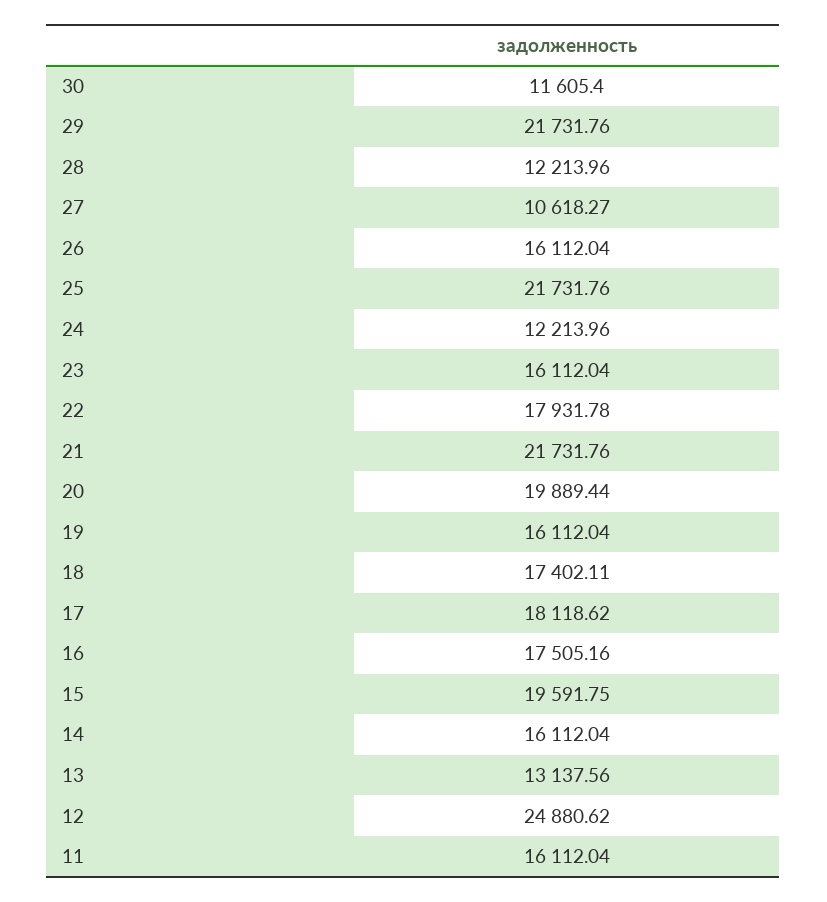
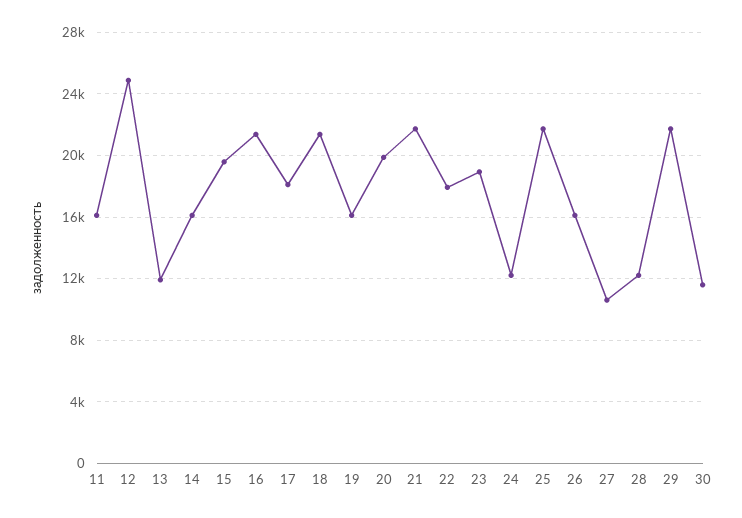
23: 16112.04 -> 19000
18: 17402.11 -> 21500
16: 17505.16 -> 21500
13: 13137.56 -> 12000

